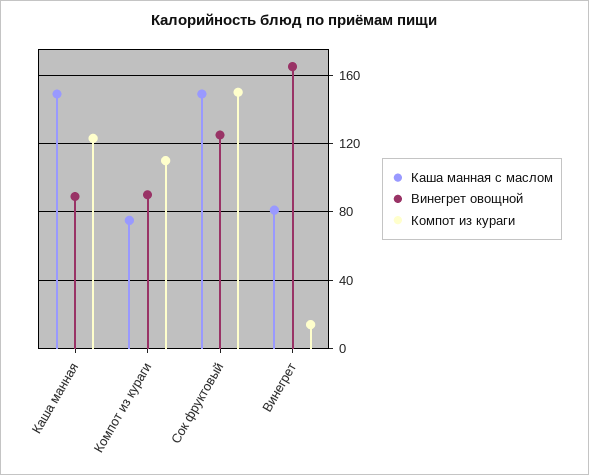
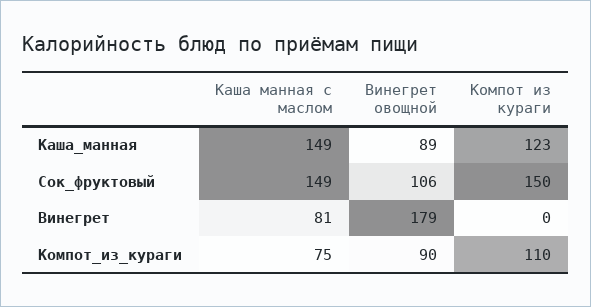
Винегрет овощной, Сок фруктовый: 125 -> 106
Винегрет овощной, Винегрет: 165 -> 179
Компот из кураги, Винегрет: 15 -> 0

